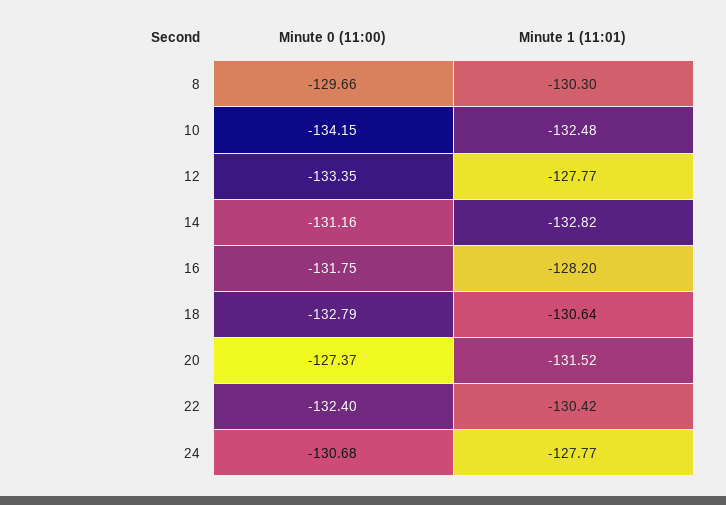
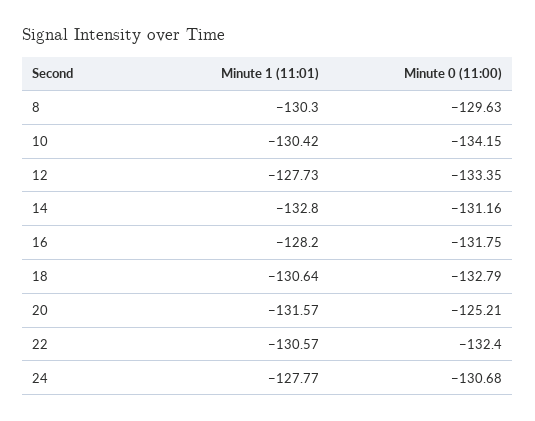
Minute 0 (11:00), 8: -129.66 -> -129.63
Minute 1 (11:01), 10: -132.48 -> -130.42
Minute 1 (11:01), 12: -127.77 -> -127.73
Minute 1 (11:01), 14: -132.82 -> -132.8
Minute 0 (11:00), 20: -127.37 -> -125.21
Minute 1 (11:01), 20: -131.52 -> -131.57
Minute 1 (11:01), 22: -130.42 -> -130.57

